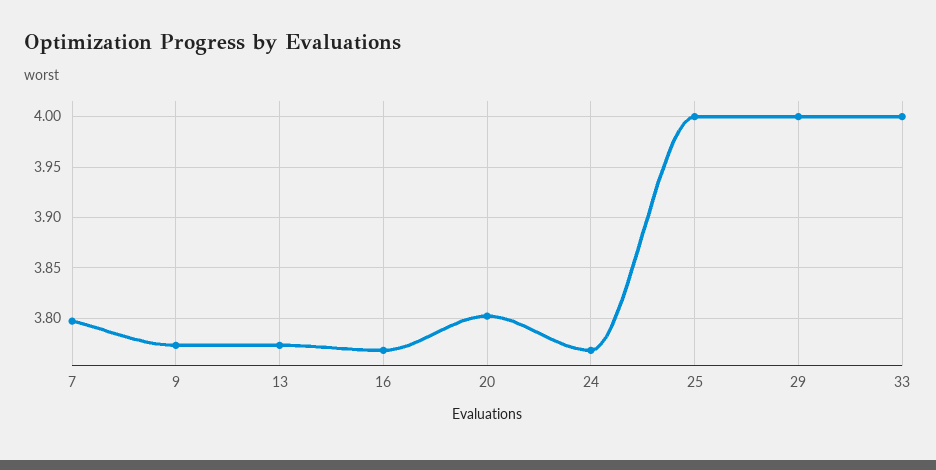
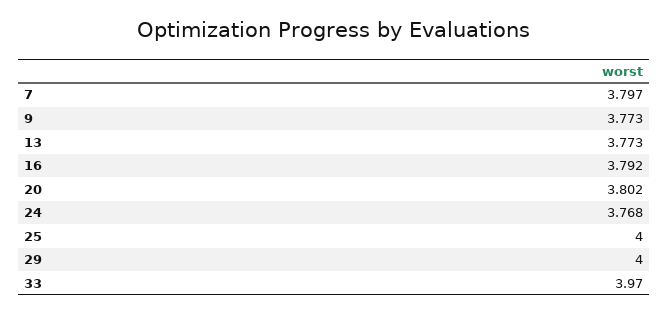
16: 3.77 -> 3.792
33: 4 -> 3.97

